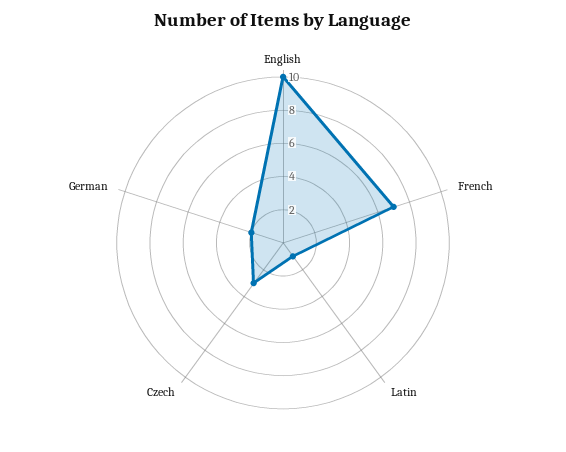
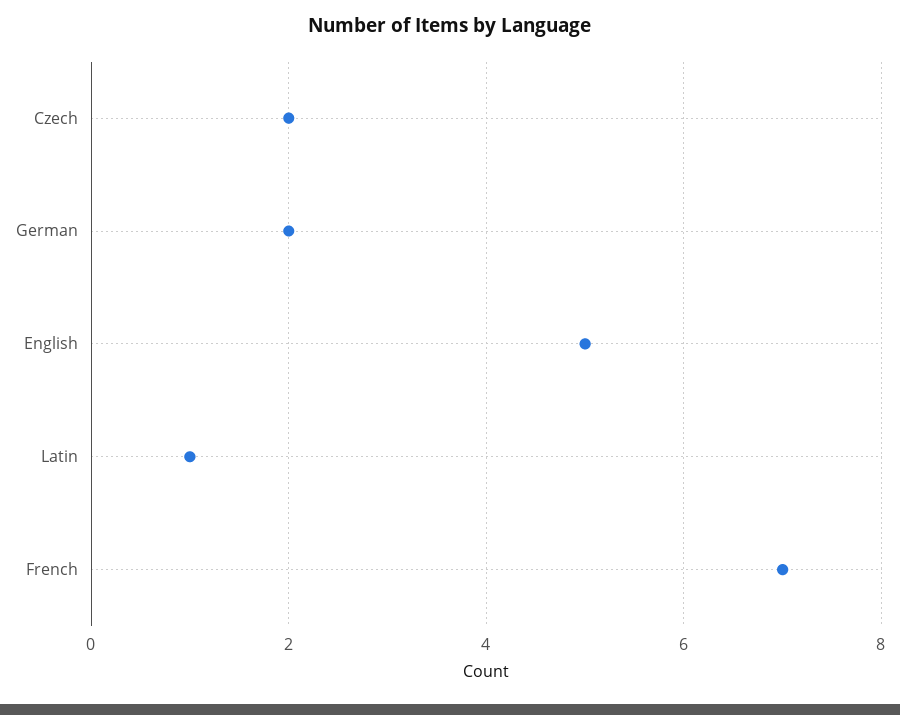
English: 10 -> 5
Czech: 3 -> 2

